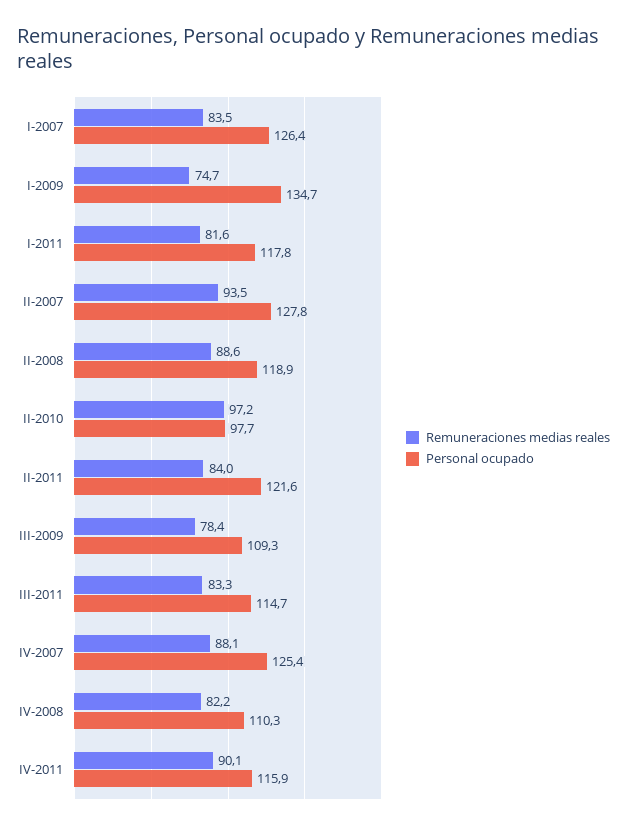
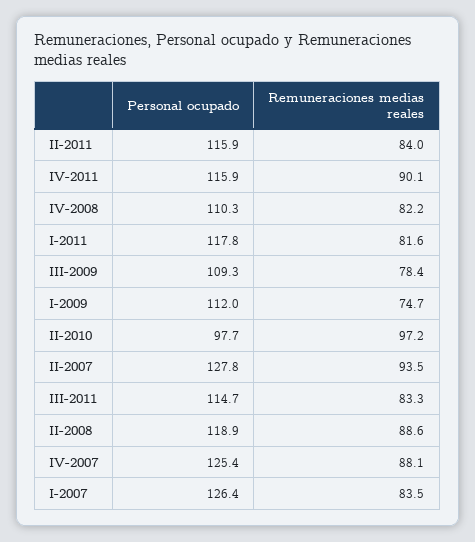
Personal ocupado, I-2009: 134.7 -> 112
Personal ocupado, II-2011: 121.6 -> 115.9

